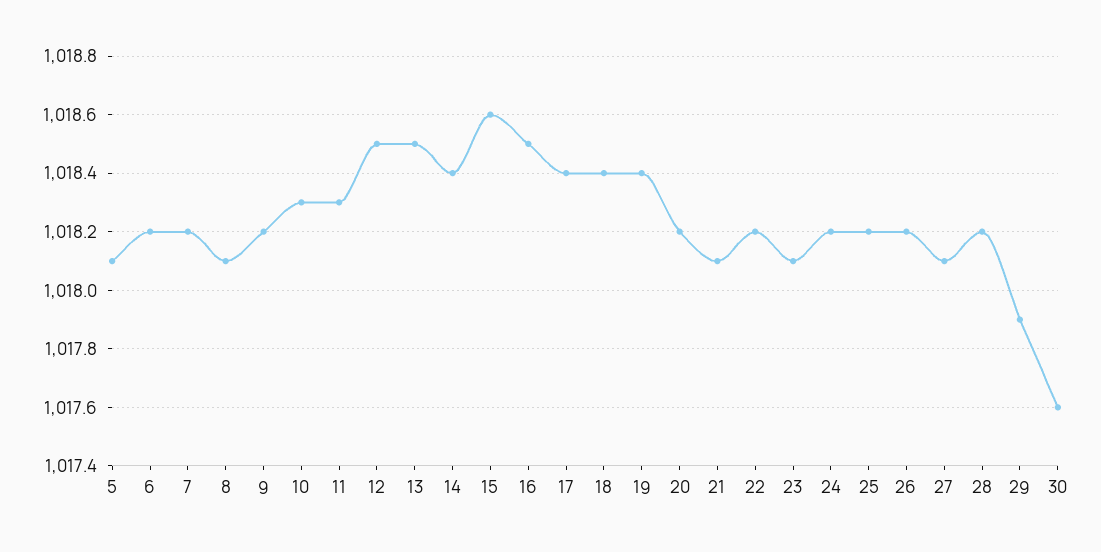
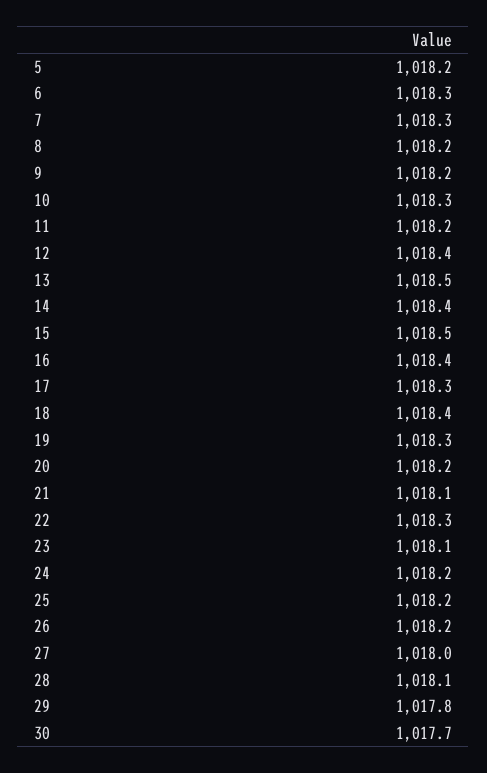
5: 1018.1 -> 1018.2
6: 1018.2 -> 1018.3
7: 1018.2 -> 1018.3
8: 1018.1 -> 1018.2
11: 1018.3 -> 1018.2
12: 1018.5 -> 1018.4
15: 1018.6 -> 1018.5
16: 1018.5 -> 1018.4
17: 1018.4 -> 1018.3
19: 1018.4 -> 1018.3
22: 1018.2 -> 1018.3
27: 1018.1 -> 1018
28: 1018.2 -> 1018.1
29: 1017.9 -> 1017.8
30: 1017.6 -> 1017.7

